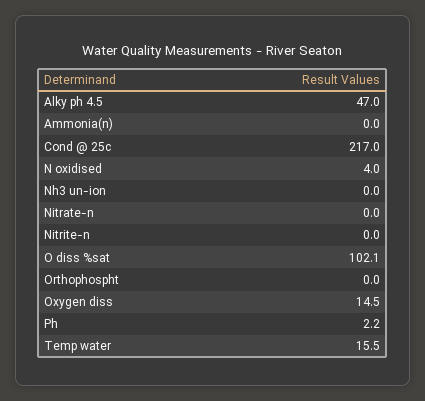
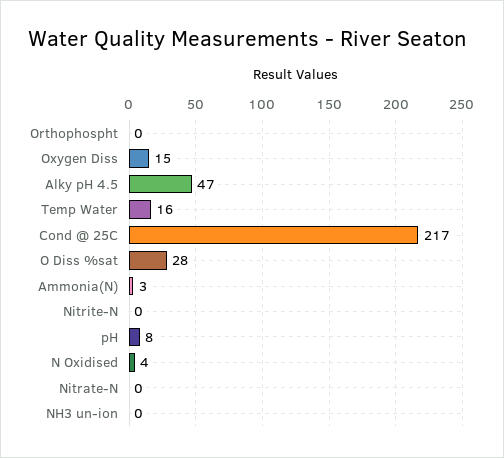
Ammonia(n): 0 -> 3
O diss %sat: 102.1 -> 28
Ph: 2.2 -> 8

